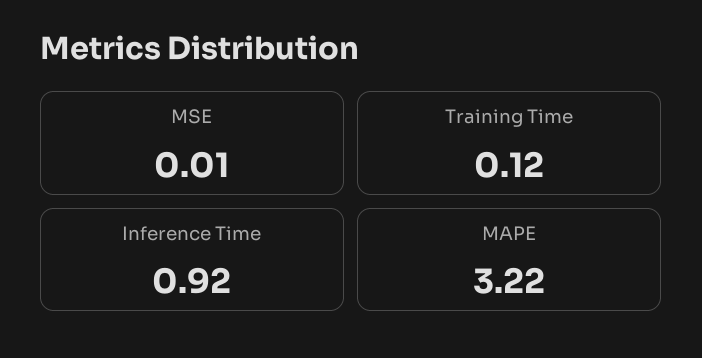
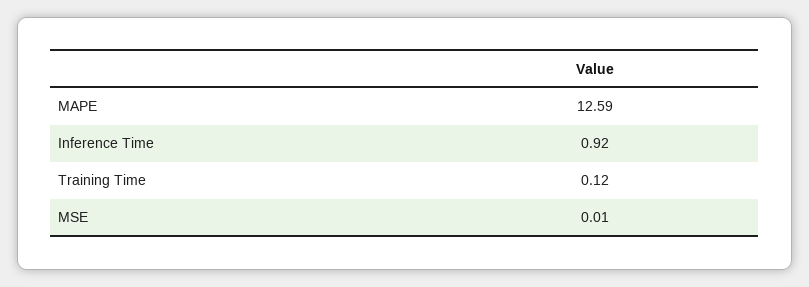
MAPE: 3.22 -> 12.59

